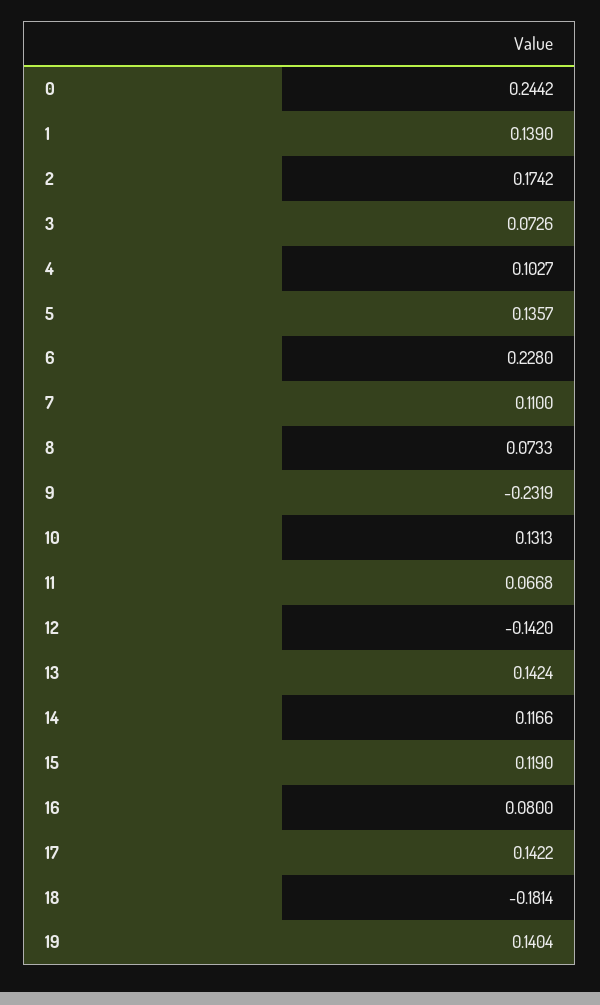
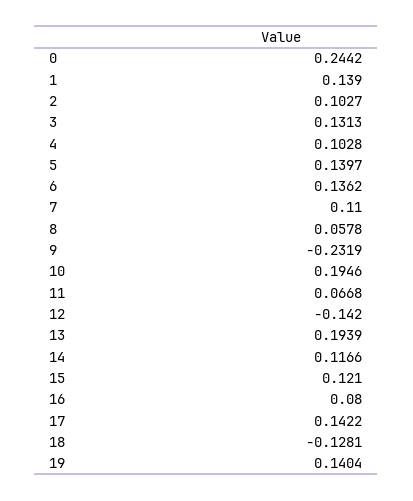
2: 0.1742 -> 0.1027
3: 0.0726 -> 0.1313
4: 0.1027 -> 0.1028
5: 0.1357 -> 0.1397
6: 0.228 -> 0.1362
8: 0.0733 -> 0.0578
10: 0.1313 -> 0.1946
13: 0.1424 -> 0.1939
15: 0.119 -> 0.121
18: -0.1814 -> -0.1281

